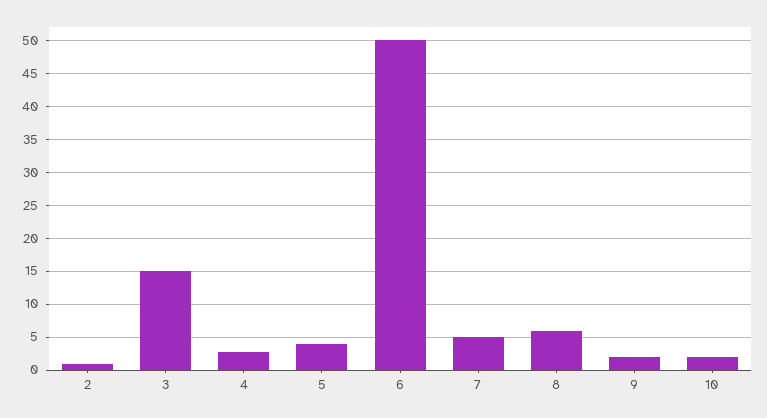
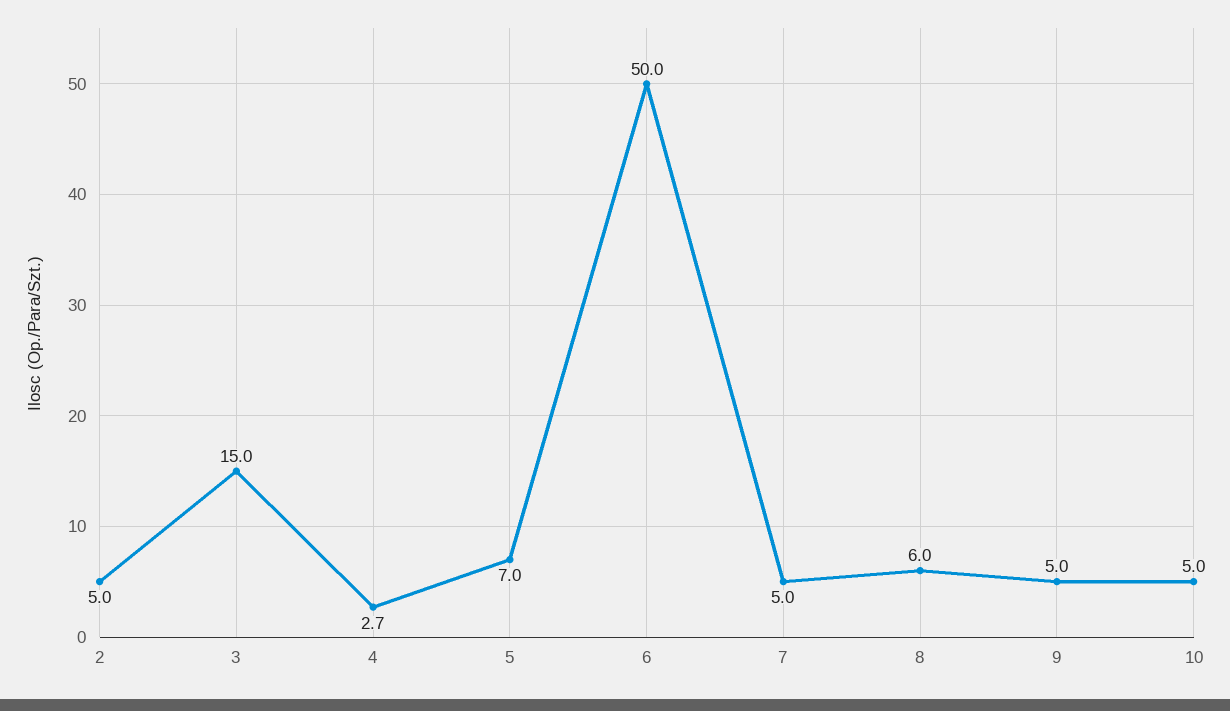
2: 1 -> 5
5: 4 -> 7
9: 2 -> 5
10: 2 -> 5

